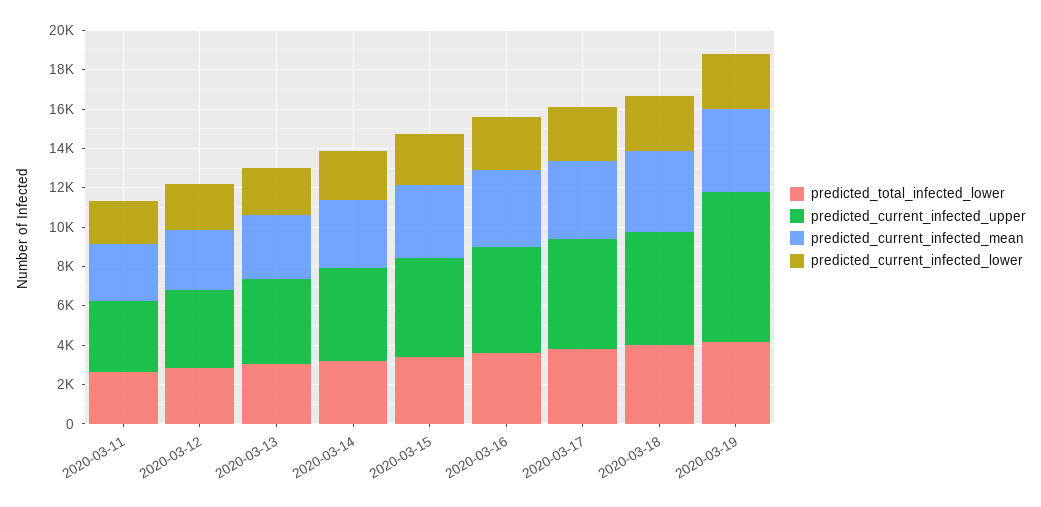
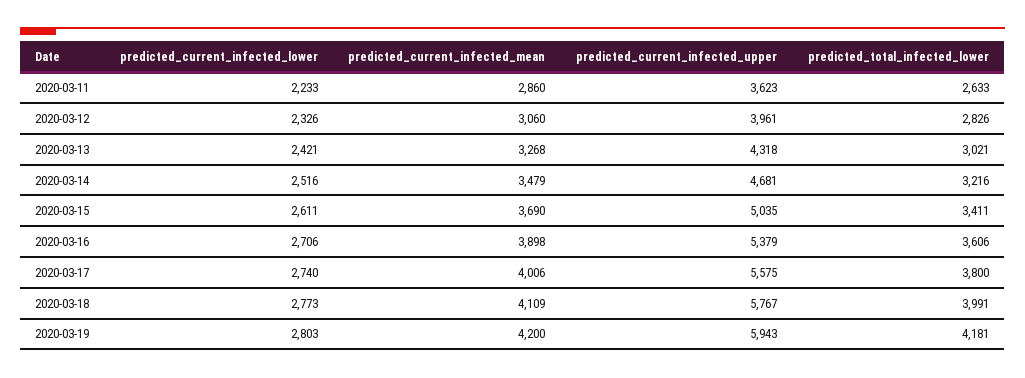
predicted_current_infected_upper, 2020-03-19: 7500 -> 5943

